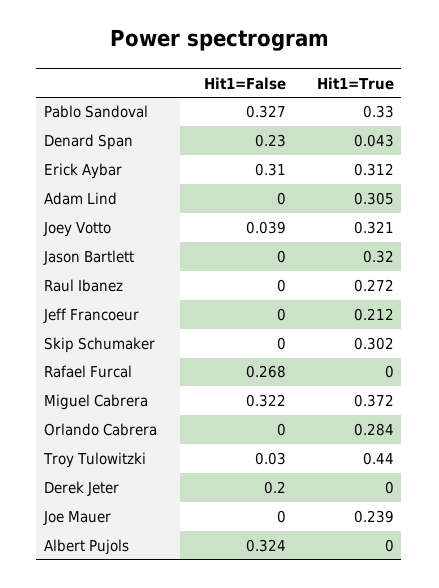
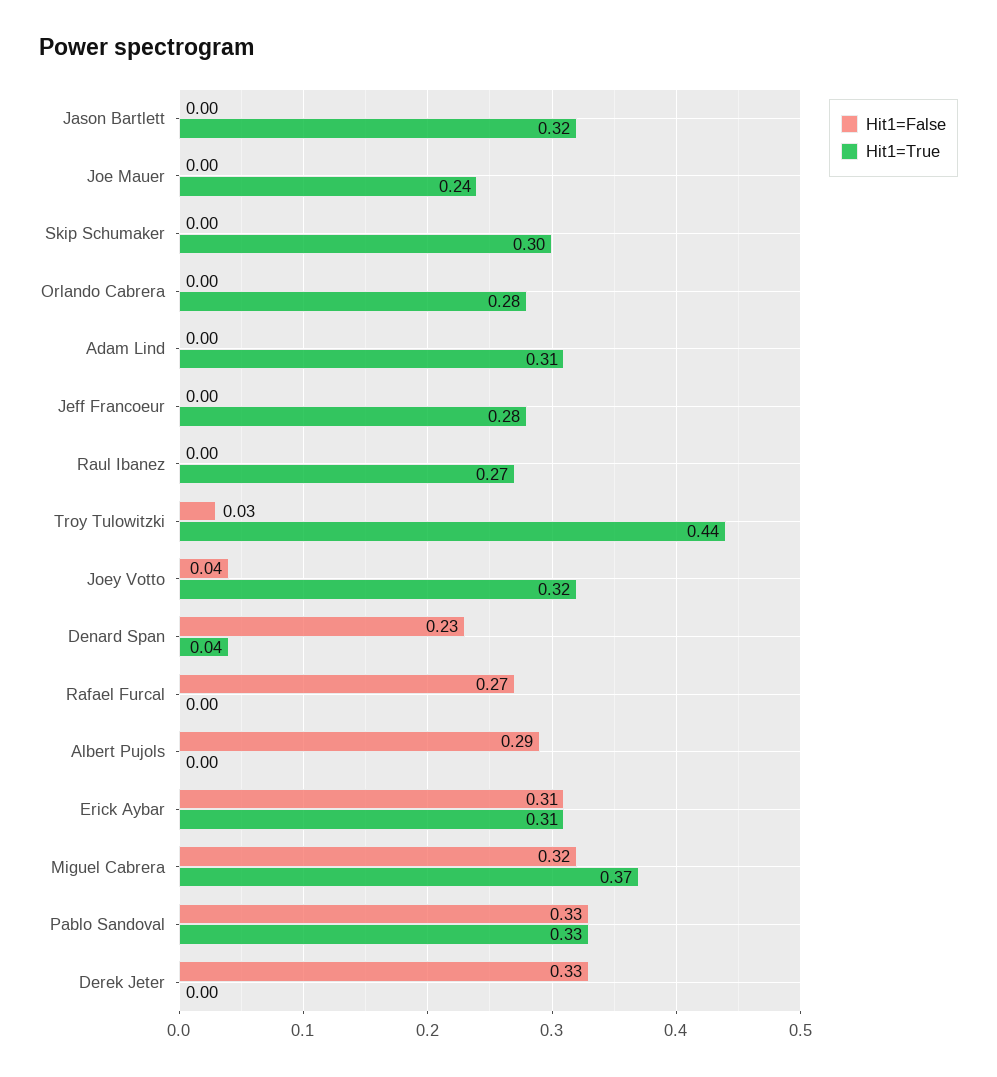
Hit1=True, Jeff Francoeur: 0.212 -> 0.28
Hit1=False, Derek Jeter: 0.2 -> 0.33
Hit1=False, Albert Pujols: 0.324 -> 0.29

